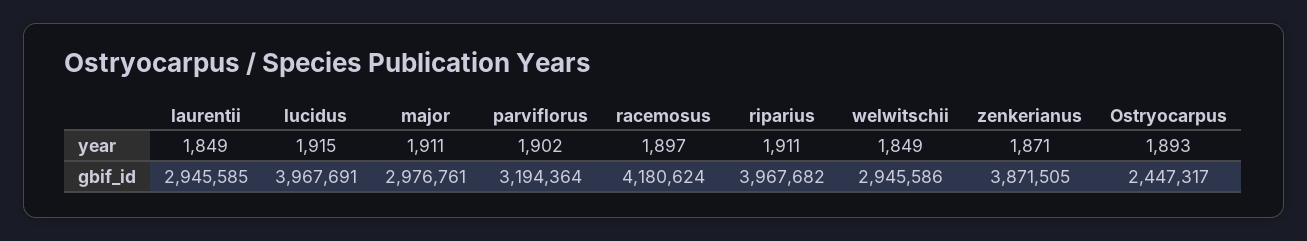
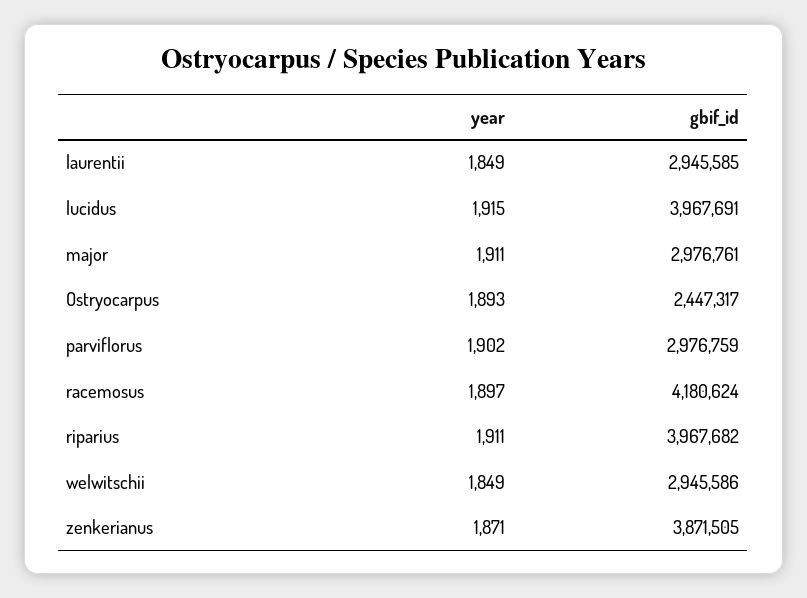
parviflorus, gbif_id: 3194364 -> 2976759

